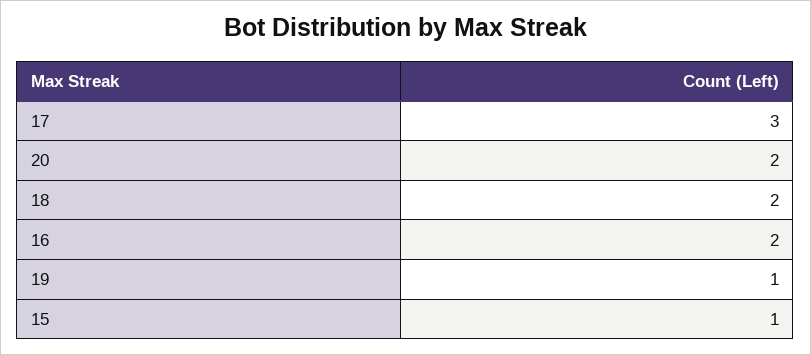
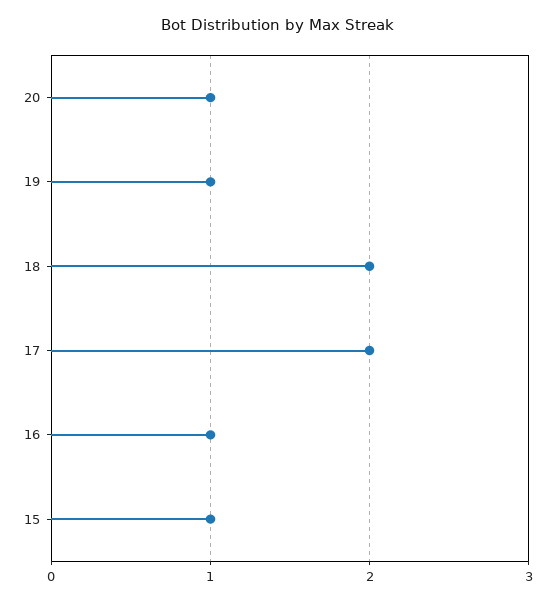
17: 3 -> 2
20: 2 -> 1
16: 2 -> 1

